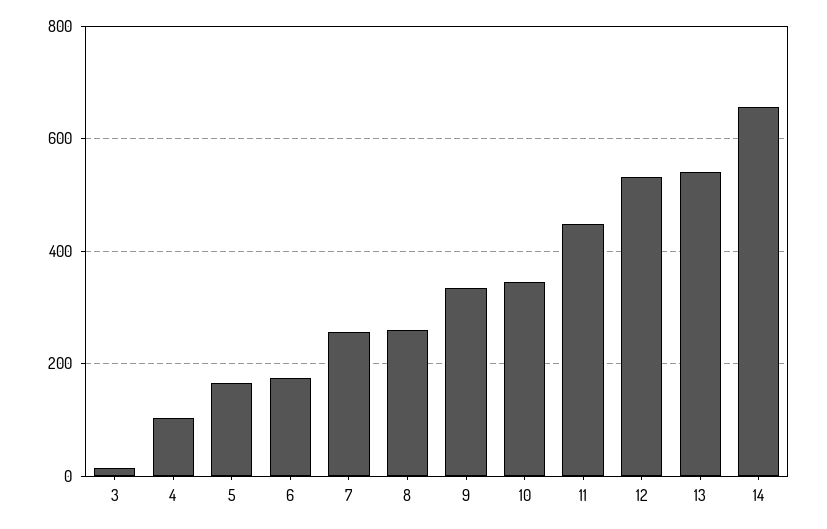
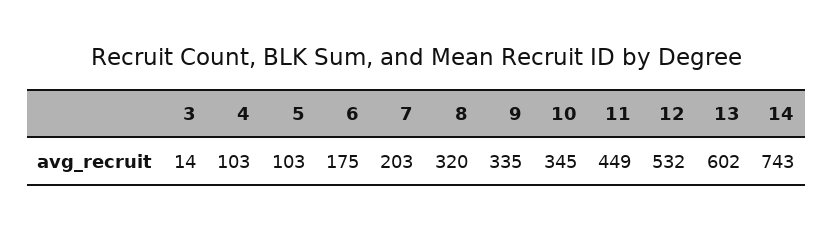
5: 160 -> 103
7: 260 -> 203
8: 260 -> 320
13: 540 -> 602
14: 660 -> 743

